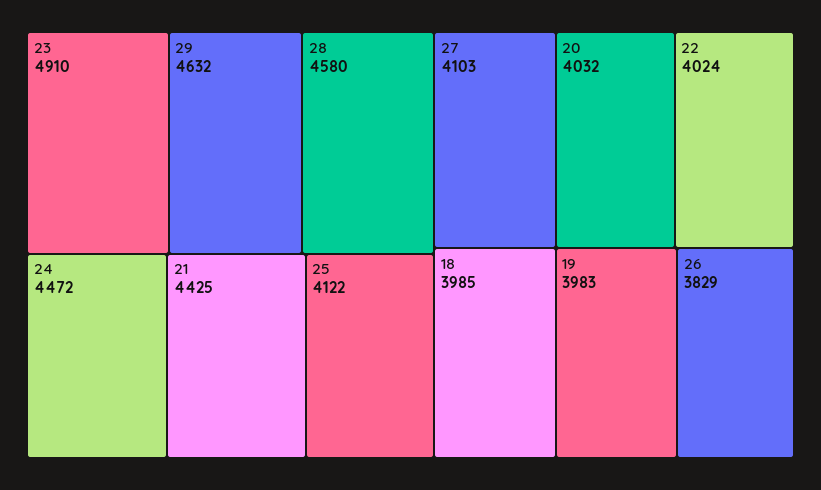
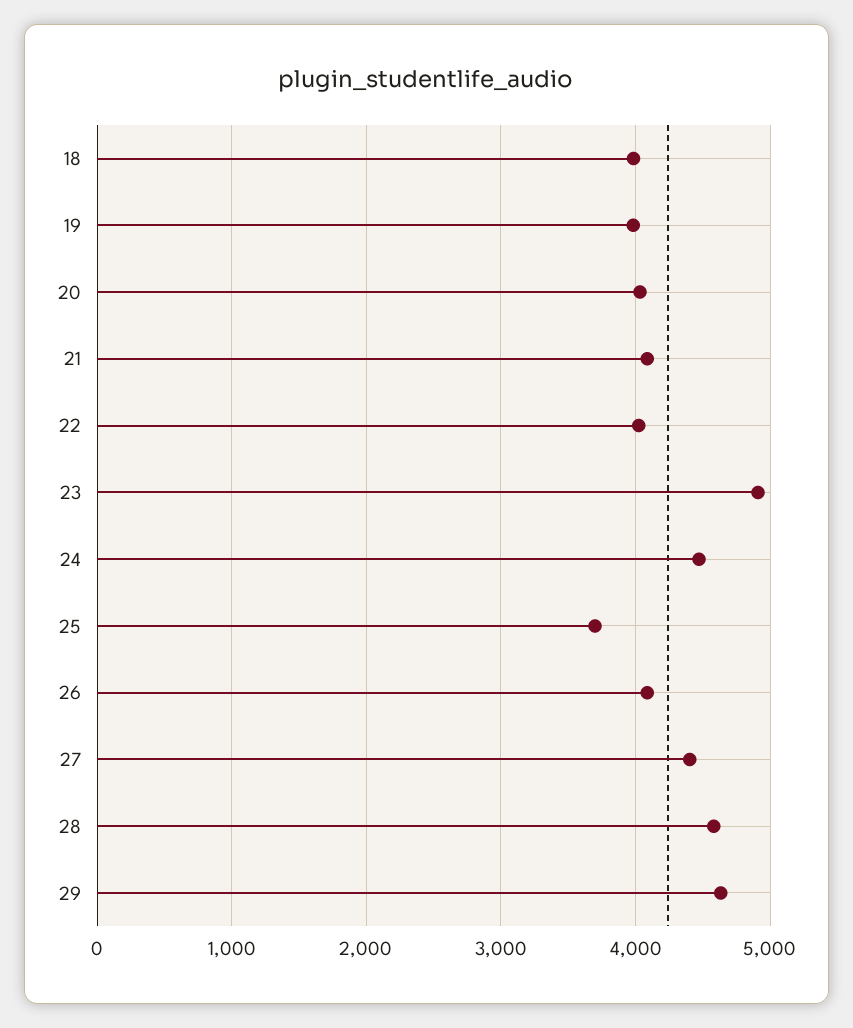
21: 4425 -> 4100
25: 4122 -> 3700
27: 4103 -> 4400
26: 3829 -> 4100

